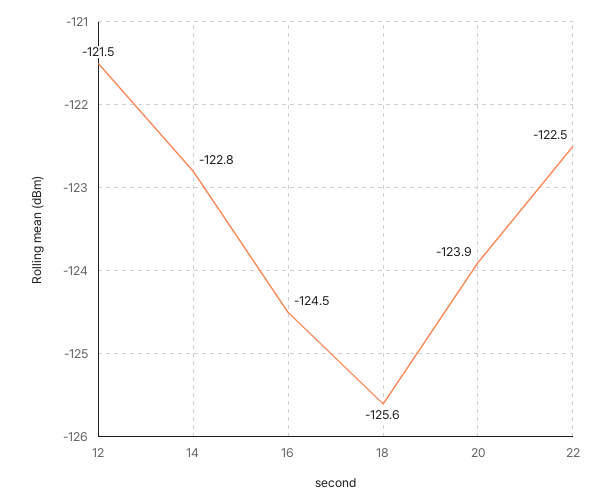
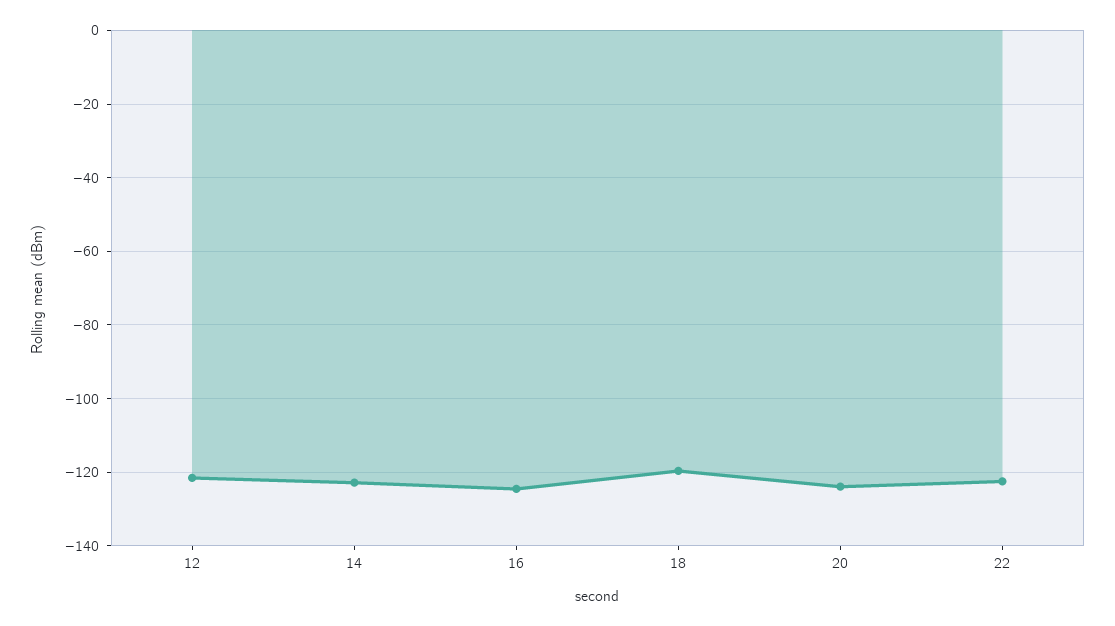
18: -125.6 -> -120

